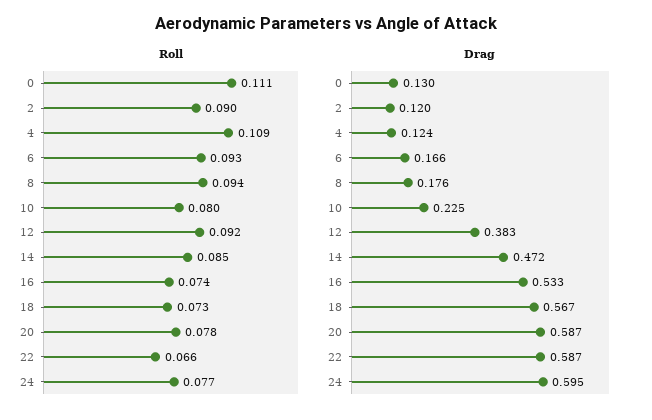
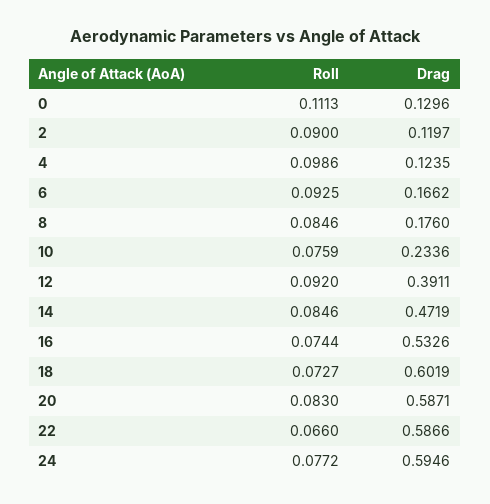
Roll, 4: 0.109 -> 0.0986
Roll, 8: 0.094 -> 0.0846
Roll, 10: 0.08 -> 0.0759
Roll, 20: 0.078 -> 0.083
Drag, 10: 0.225 -> 0.2336
Drag, 12: 0.383 -> 0.3911
Drag, 18: 0.567 -> 0.6019

